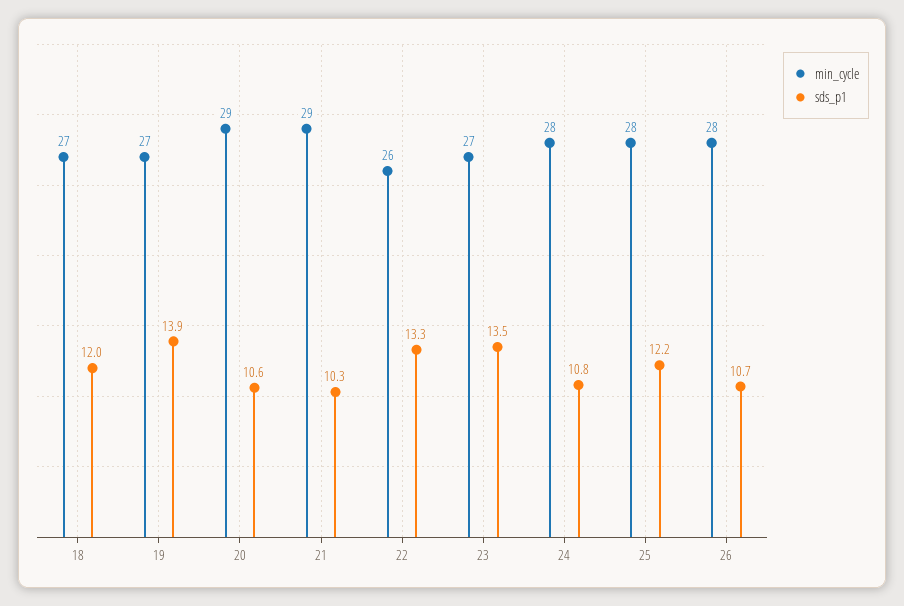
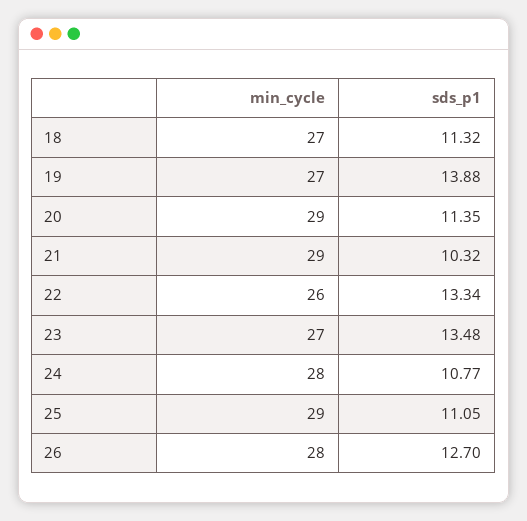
sds_p1, 18: 12 -> 11.32
sds_p1, 20: 10.6 -> 11.35
min_cycle, 25: 28 -> 29
sds_p1, 25: 12.2 -> 11.05
sds_p1, 26: 10.7 -> 12.7

